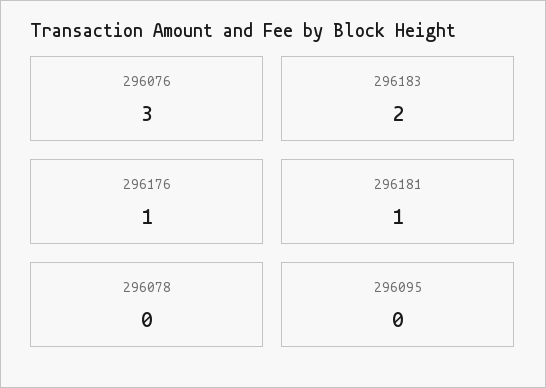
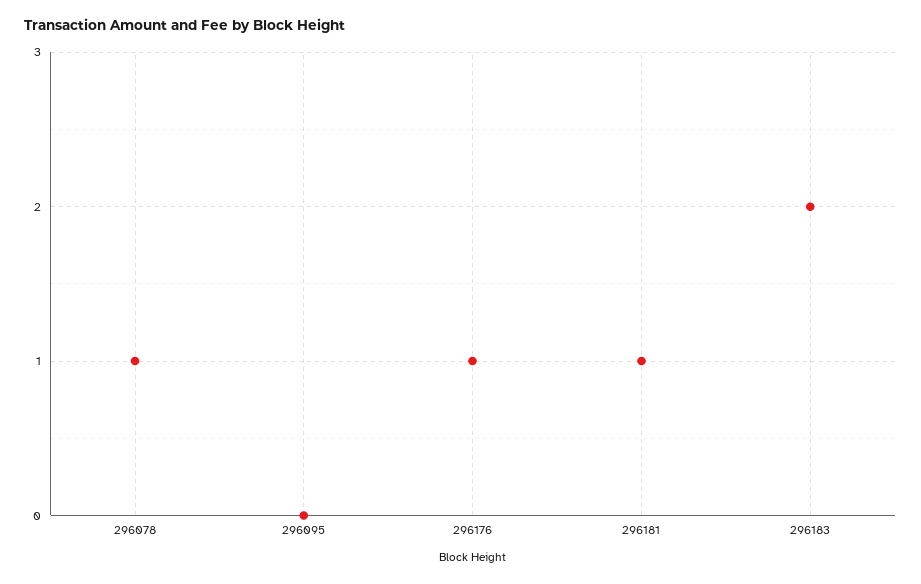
296076: 3 -> none
296078: 0 -> 1

